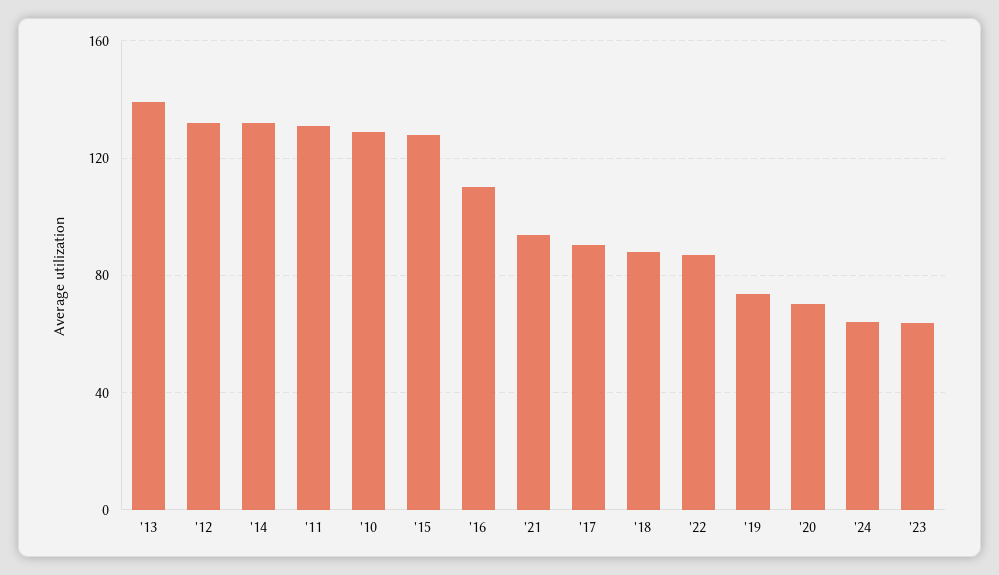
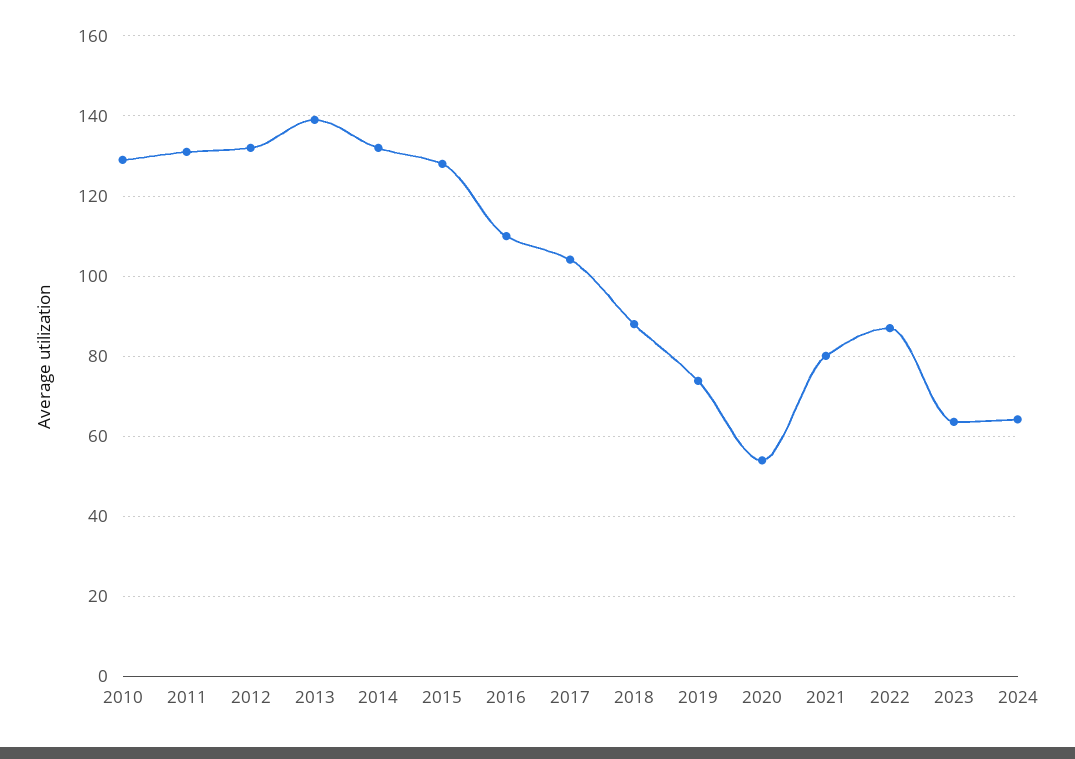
'21: 95 -> 80
'17: 90 -> 104
'20: 70 -> 54

